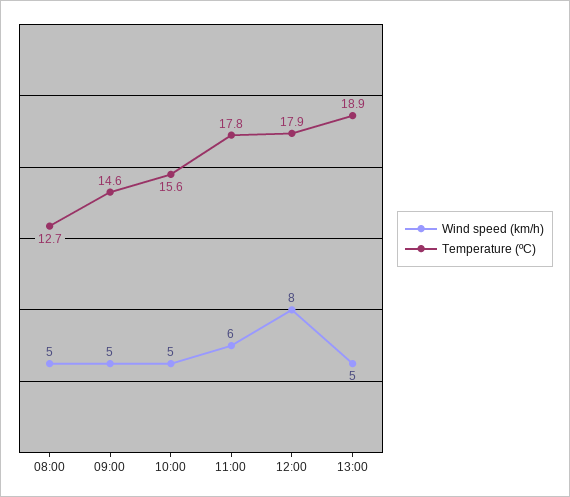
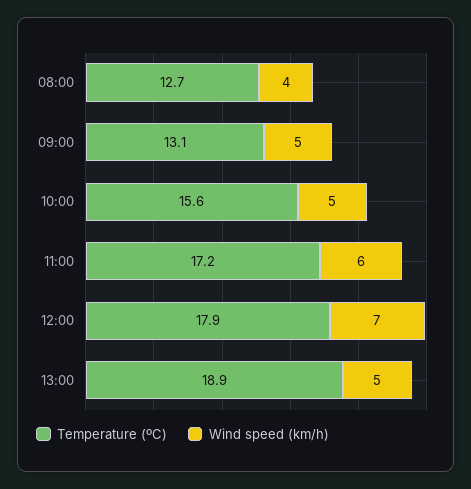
Wind speed (km/h), 08:00: 5 -> 4
Temperature (ºC), 09:00: 14.6 -> 13.1
Temperature (ºC), 11:00: 17.8 -> 17.2
Wind speed (km/h), 12:00: 8 -> 7

